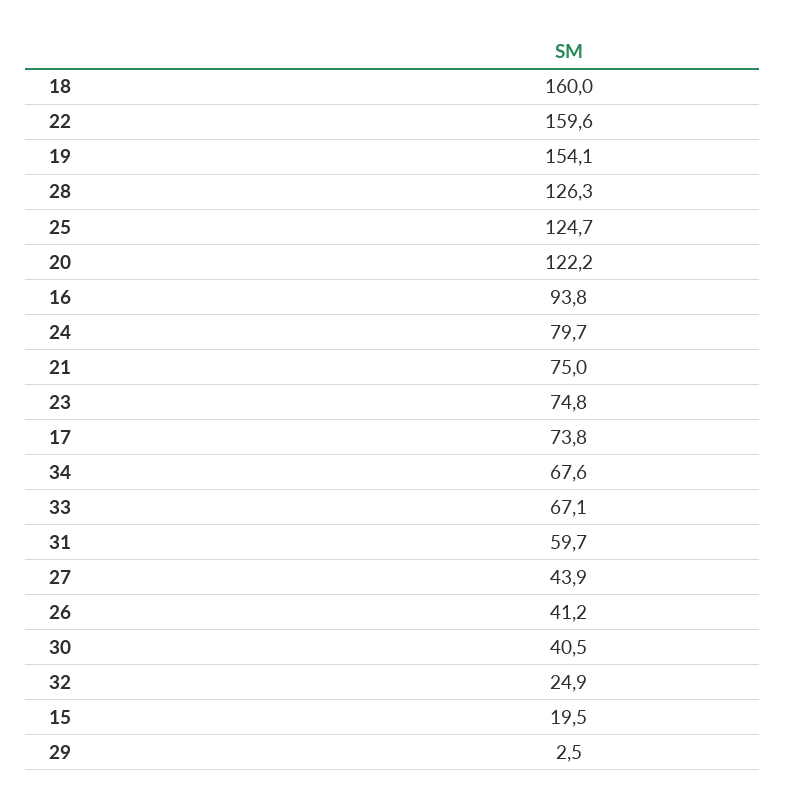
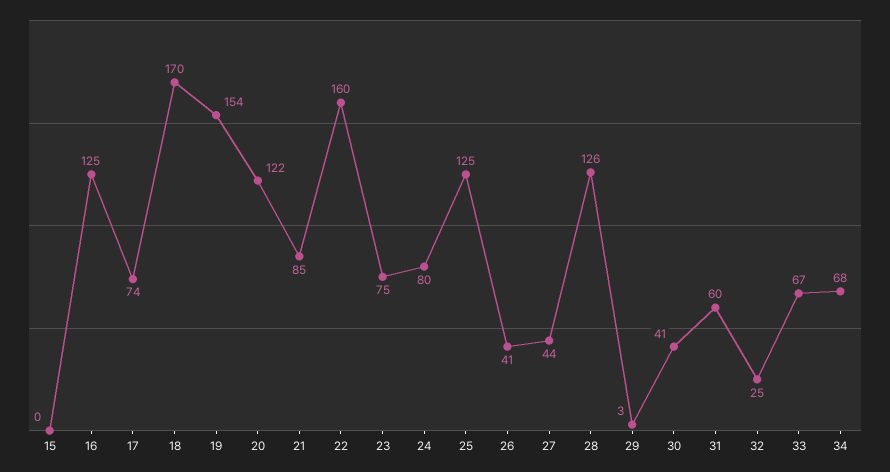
18: 160 -> 170
16: 93.8 -> 125
21: 75 -> 85
15: 19.5 -> 0

